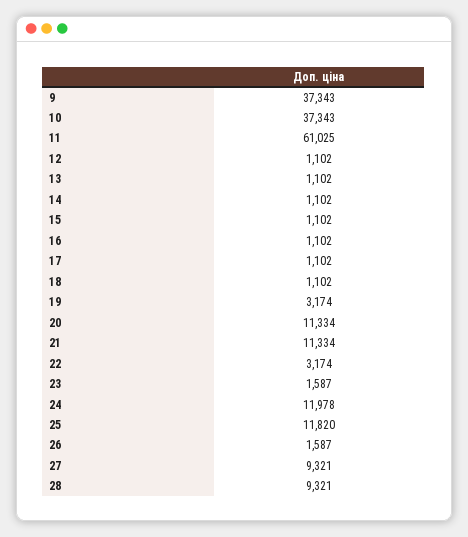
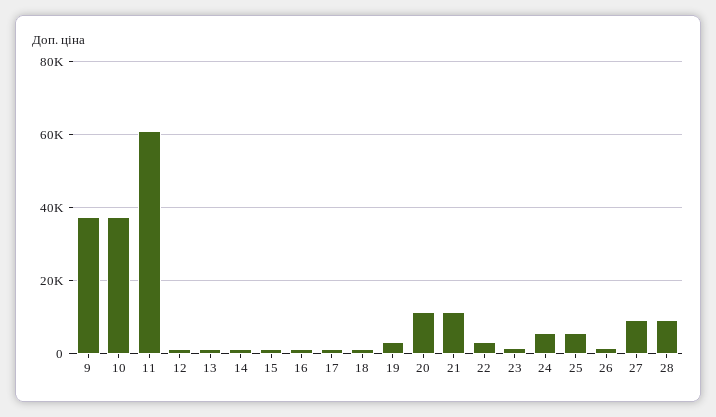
24: 11978 -> 6000
25: 11820 -> 6000

